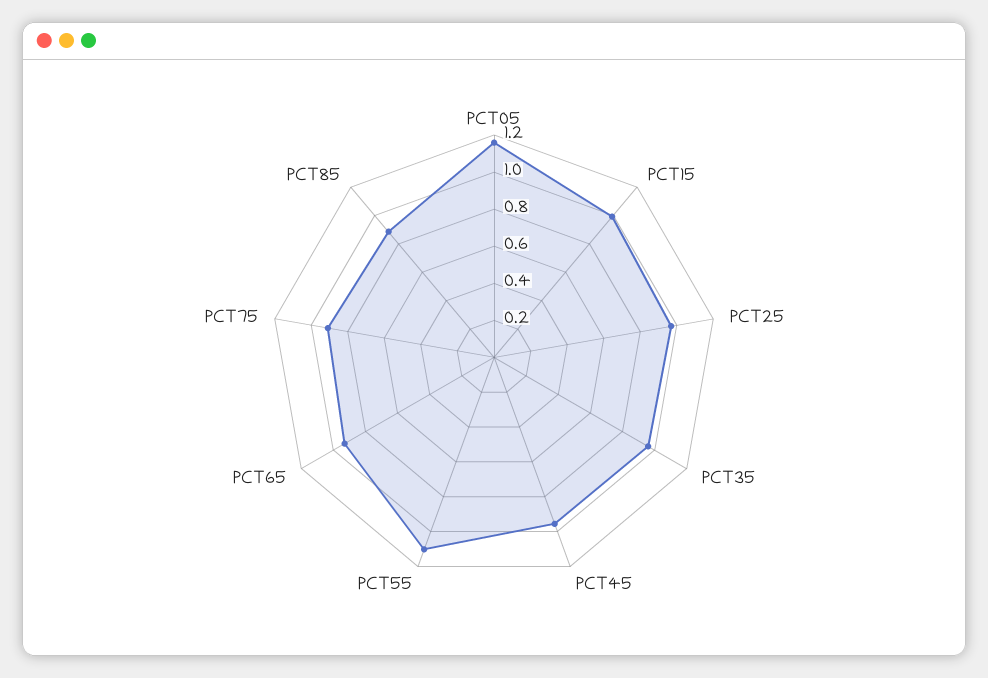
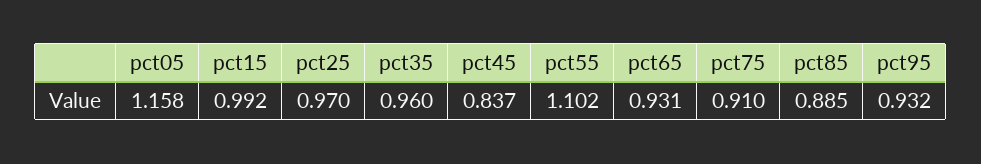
PCT45: 0.95 -> 0.837
pct95: none -> 0.932

